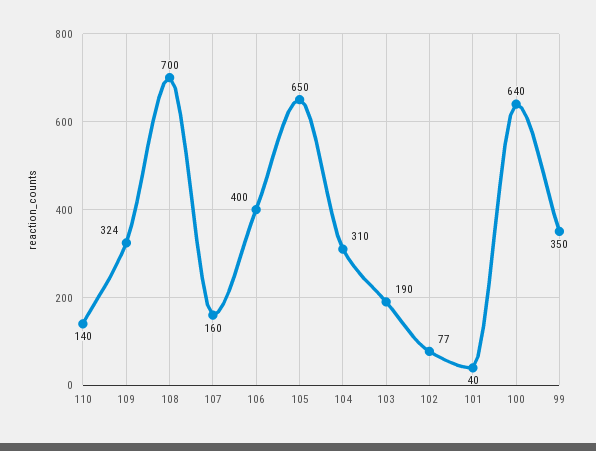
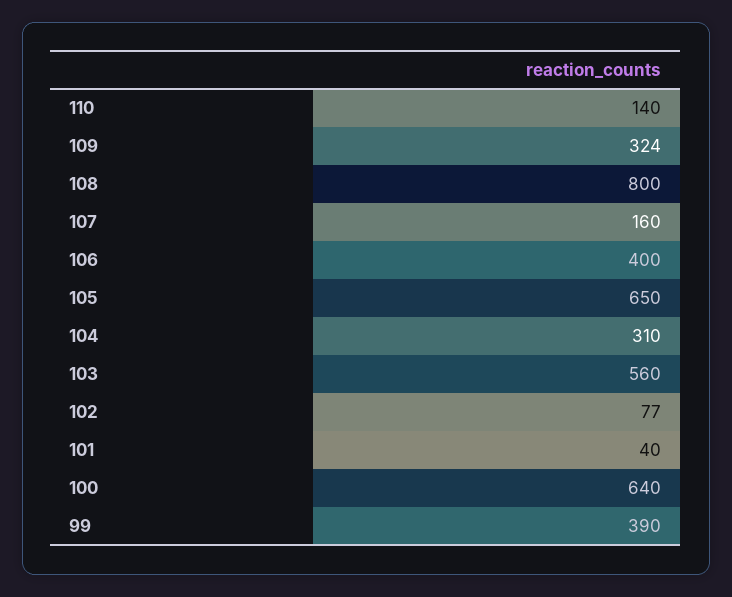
108: 700 -> 800
103: 190 -> 560
99: 350 -> 390

